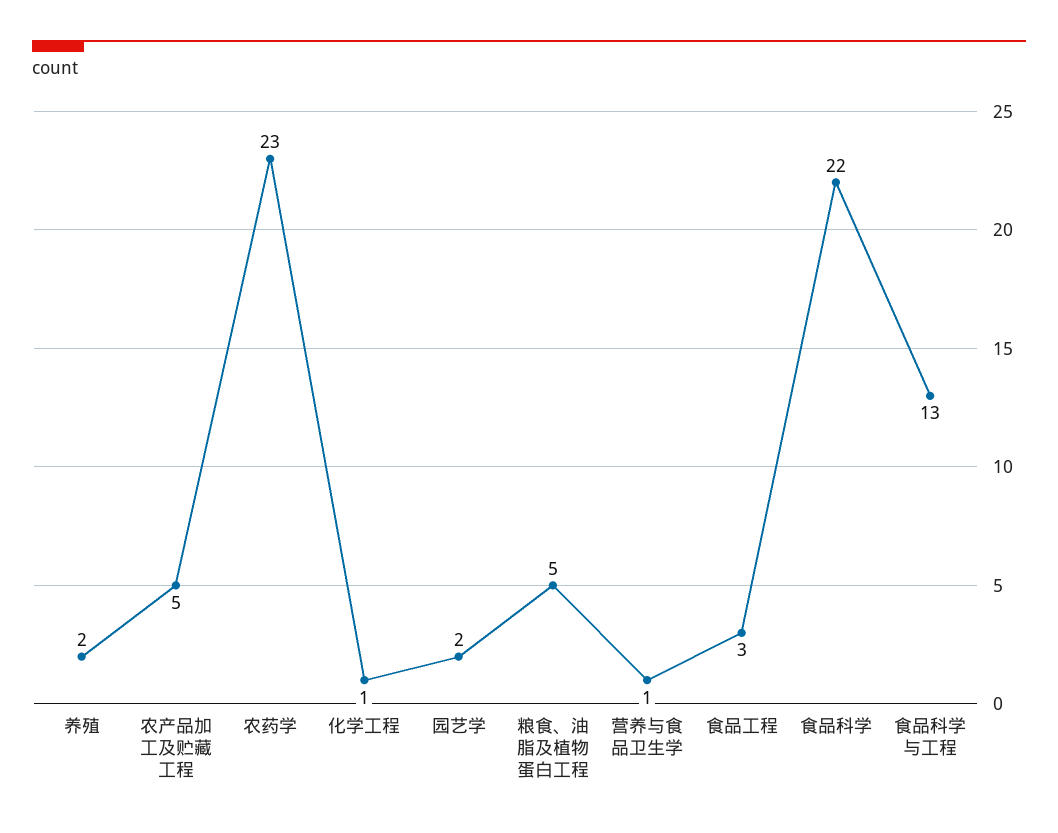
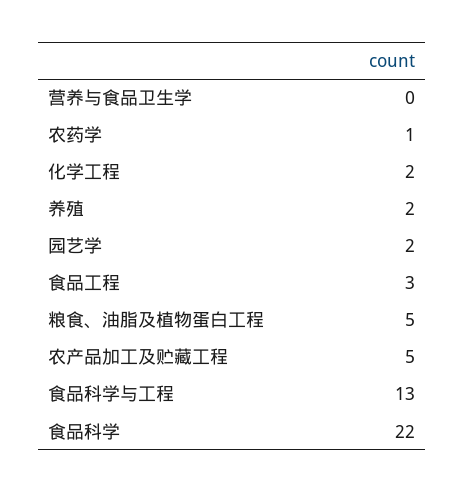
农药学: 23 -> 1
化学工程: 1 -> 2
营养与食品卫生学: 1 -> 0

